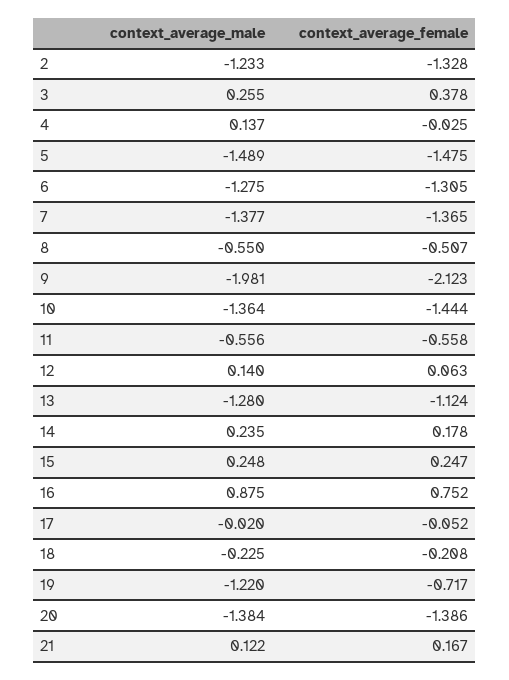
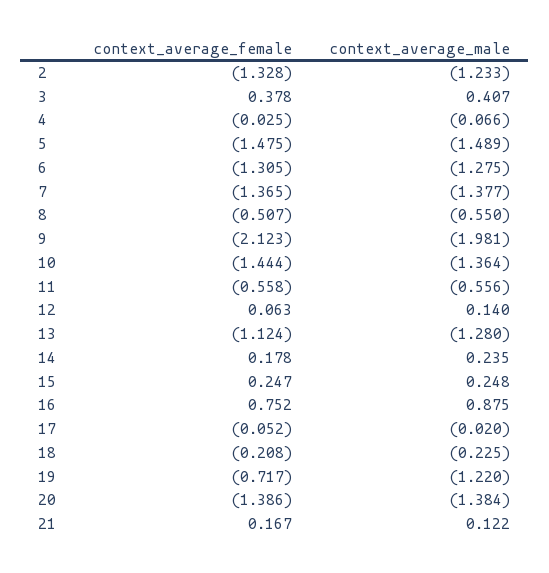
context_average_male, 3: 0.255 -> 0.407
context_average_male, 4: 0.137 -> -0.066

